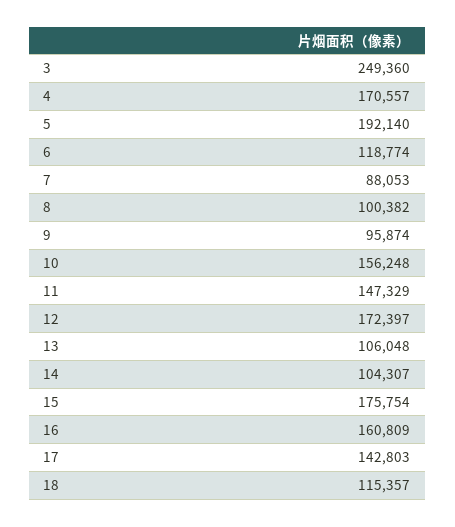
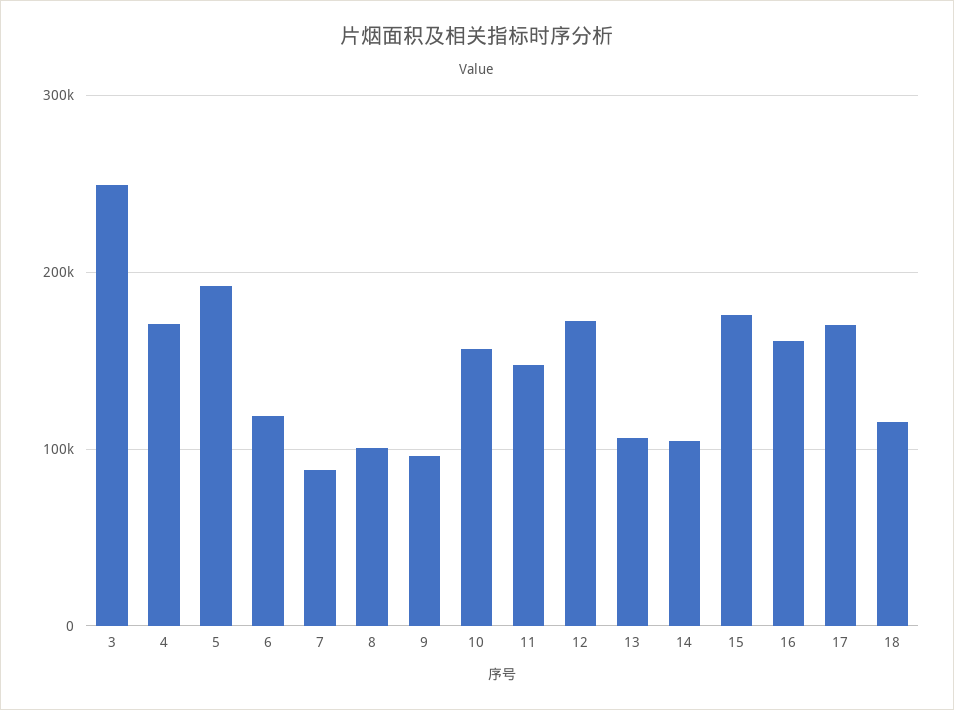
17: 142803 -> 170000

